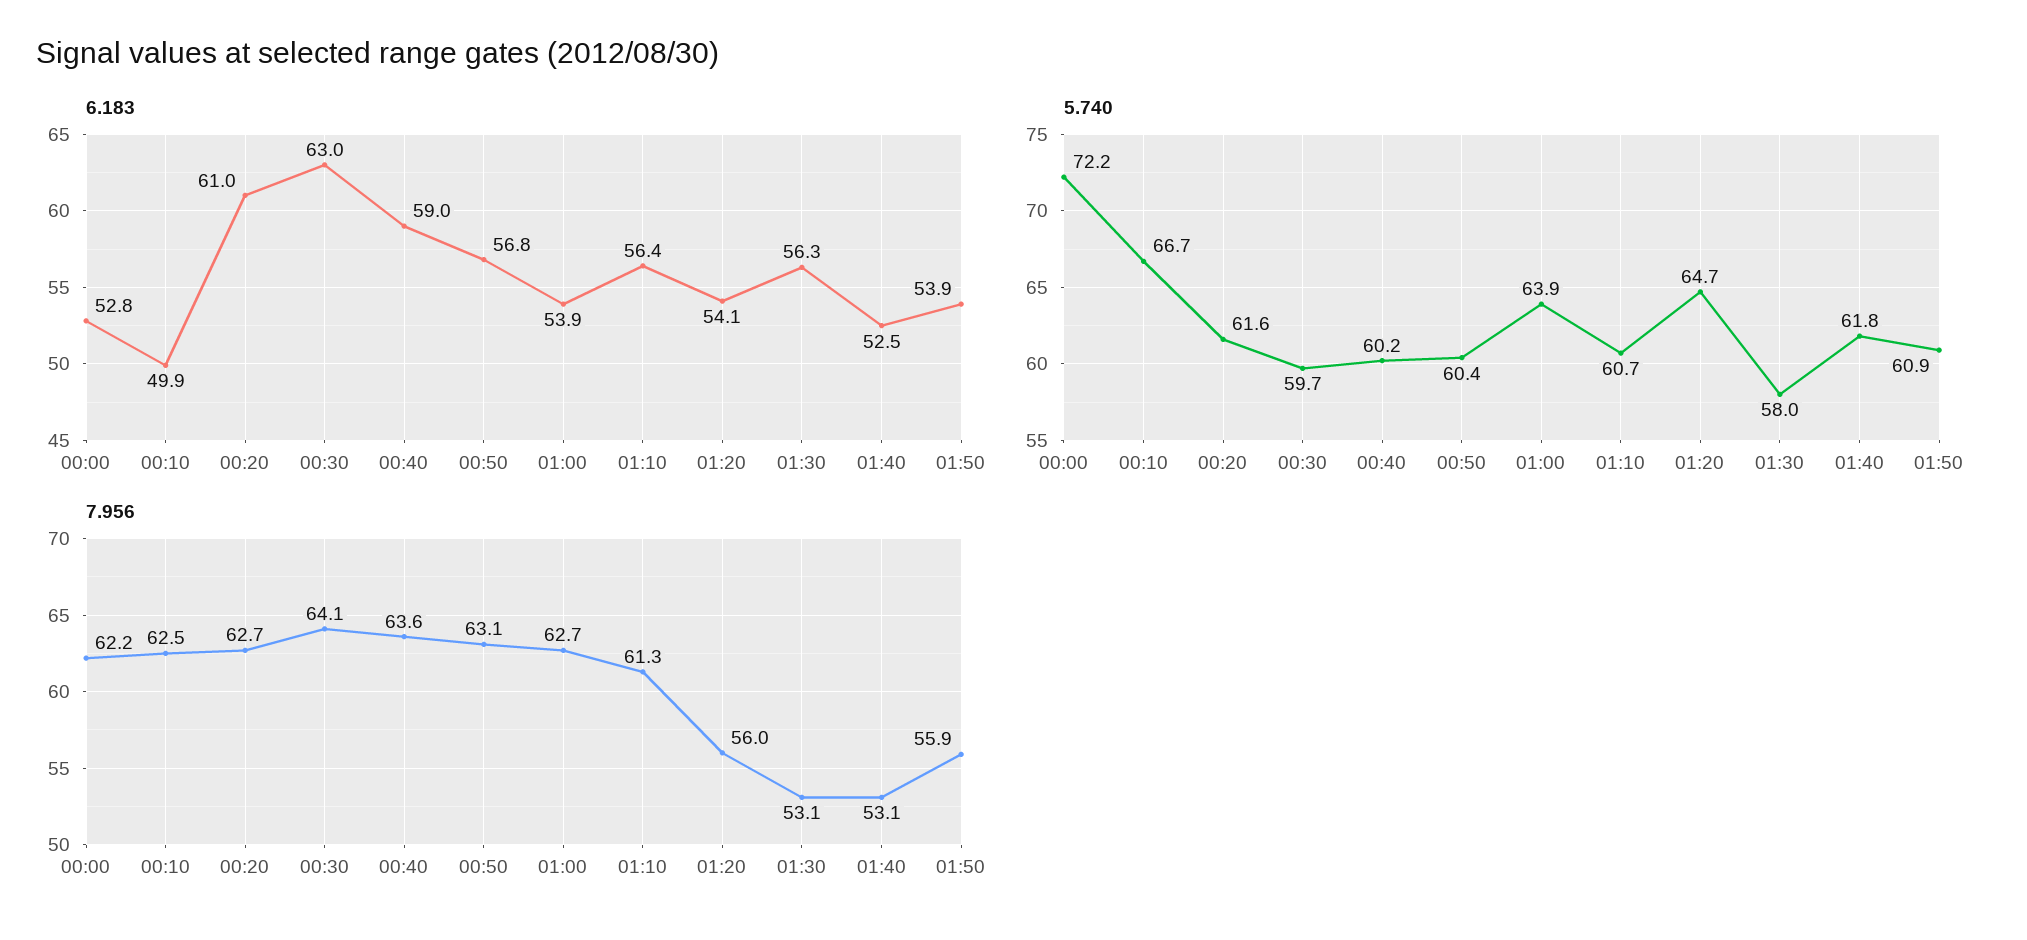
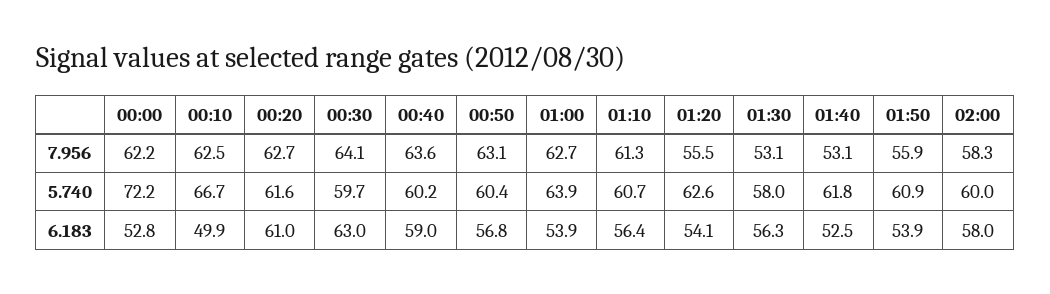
5.740, 01:20: 64.7 -> 62.6
7.956, 01:20: 56 -> 55.5
7.956, 02:00: none -> 58.3
5.740, 02:00: none -> 60
6.183, 02:00: none -> 58

